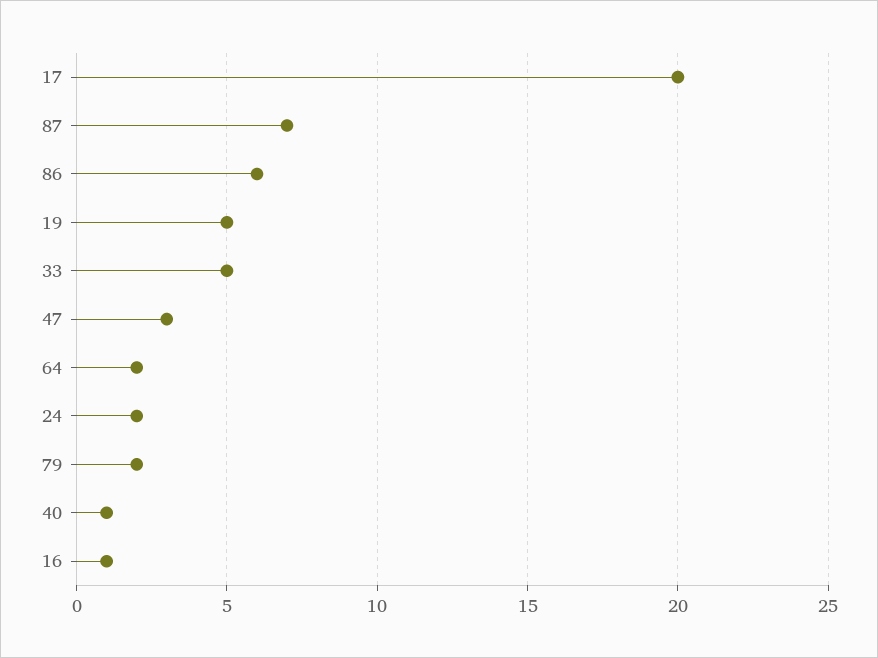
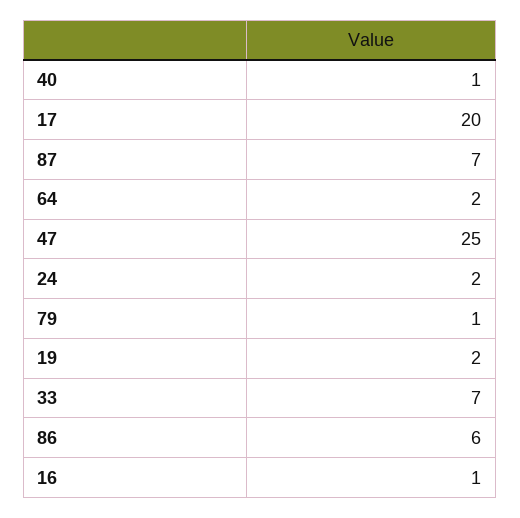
19: 5 -> 2
33: 5 -> 7
47: 3 -> 25
79: 2 -> 1

